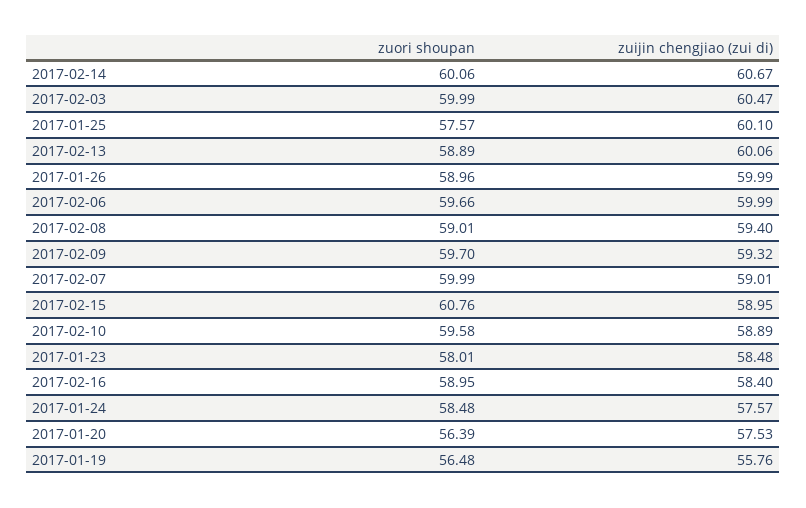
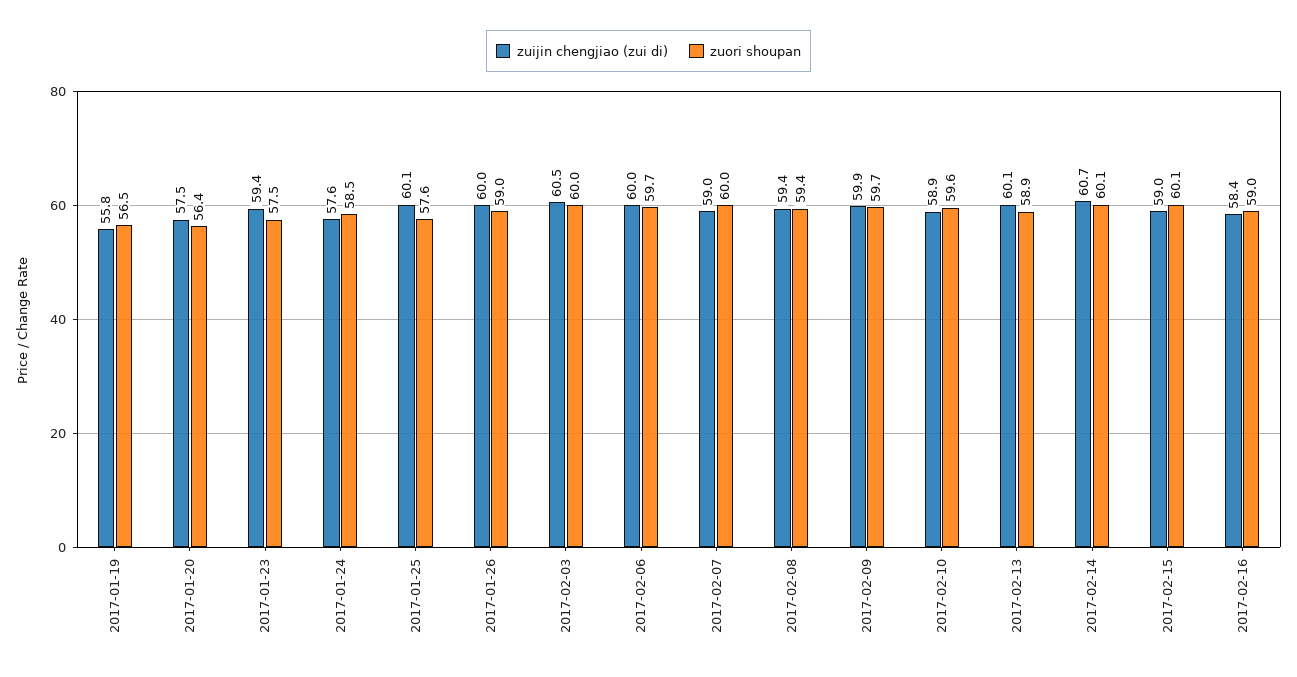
zuori shoupan, 2017-02-08: 59.01 -> 59.4
zuijin chengjiao (zui di), 2017-02-09: 59.32 -> 59.9
zuori shoupan, 2017-02-15: 60.76 -> 60.1
zuori shoupan, 2017-01-23: 58.01 -> 57.5
zuijin chengjiao (zui di), 2017-01-23: 58.48 -> 59.4

